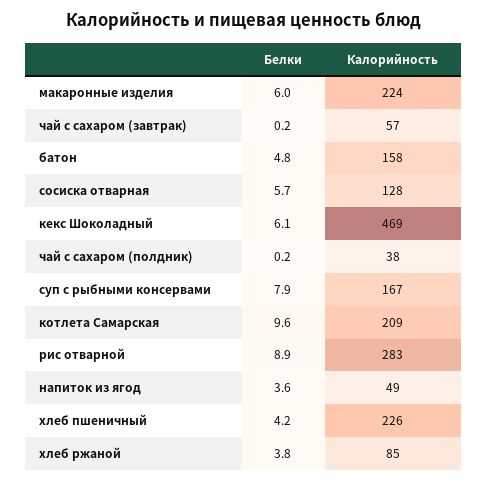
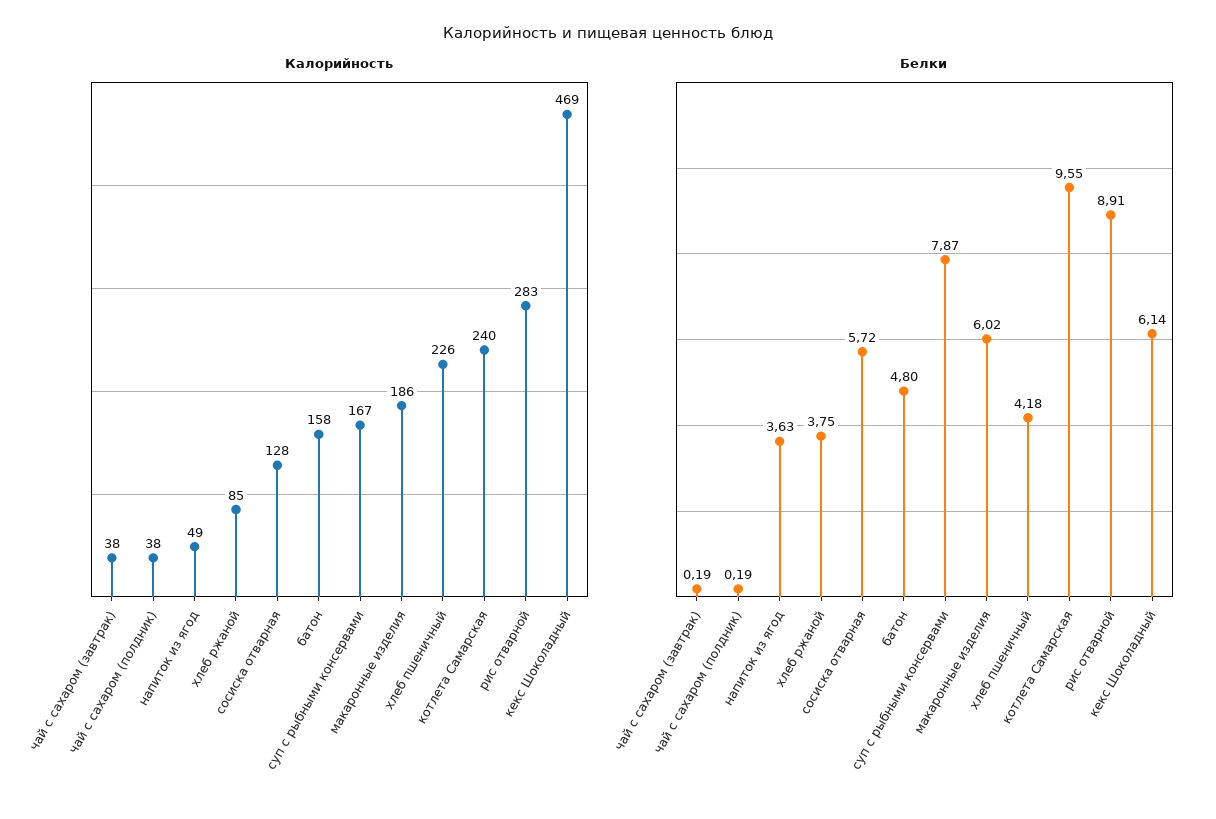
Калорийность, макаронные изделия: 224 -> 186
Калорийность, чай с сахаром (завтрак): 57 -> 38
Калорийность, котлета Самарская: 209 -> 240

